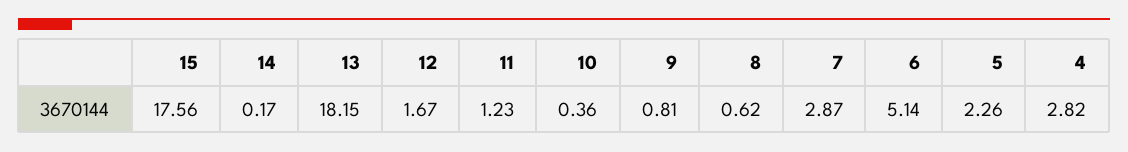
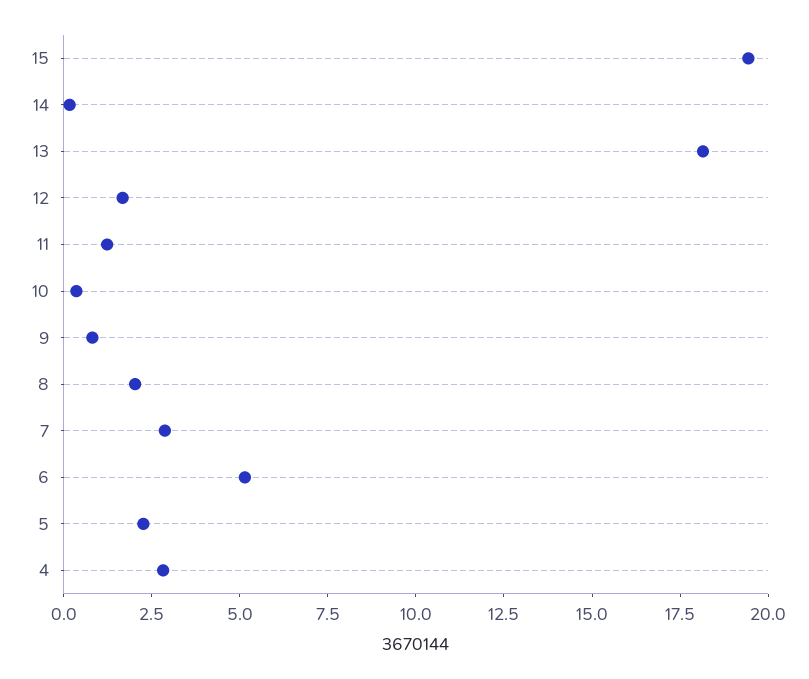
15: 17.56 -> 19.5
8: 0.62 -> 2

